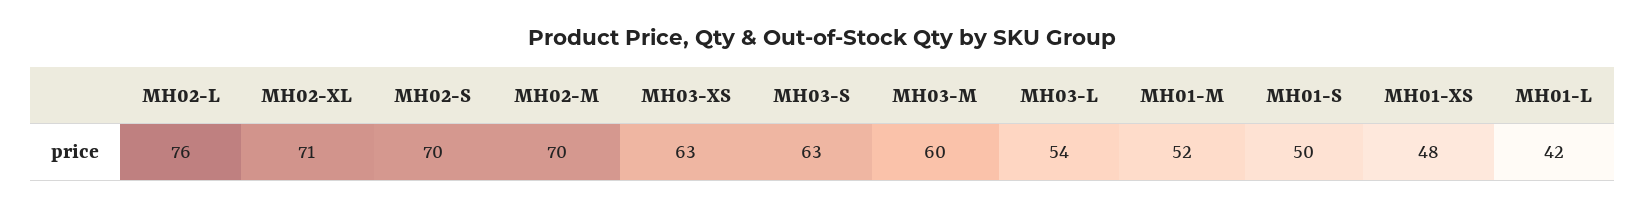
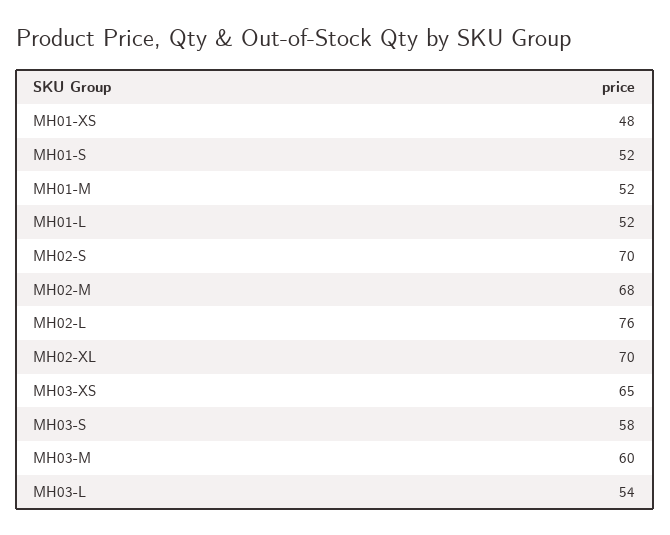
MH02-XL: 71 -> 70
MH02-M: 70 -> 68
MH03-XS: 63 -> 65
MH03-S: 63 -> 58
MH01-S: 50 -> 52
MH01-L: 42 -> 52

